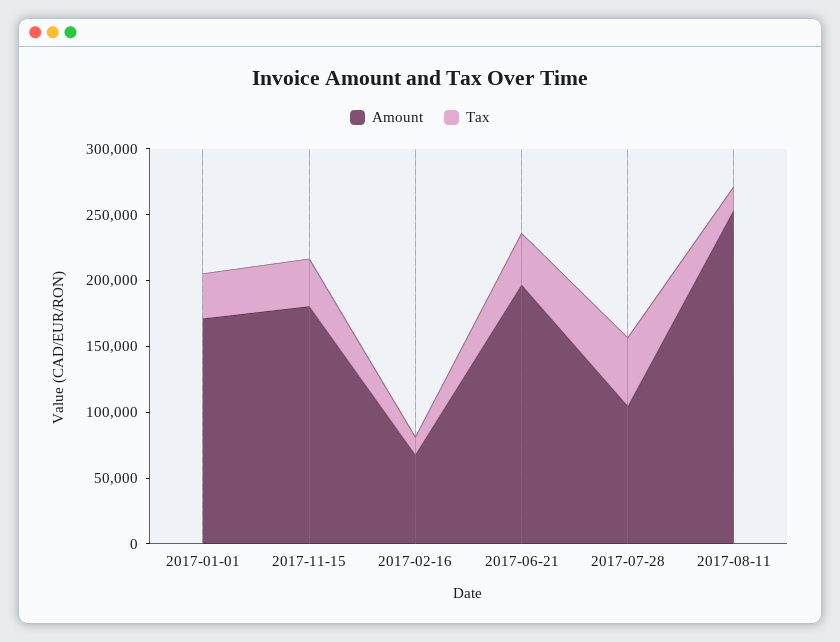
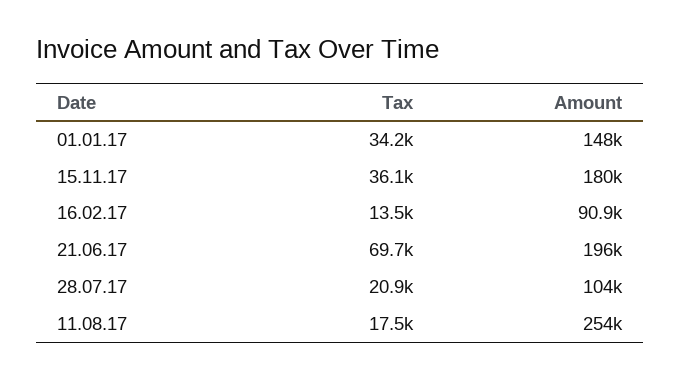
Amount, 2017-01-01: 170000 -> 148000
Amount, 2017-02-16: 70000 -> 90900
Tax, 2017-06-21: 40000 -> 69700
Tax, 2017-07-28: 50000 -> 20900

